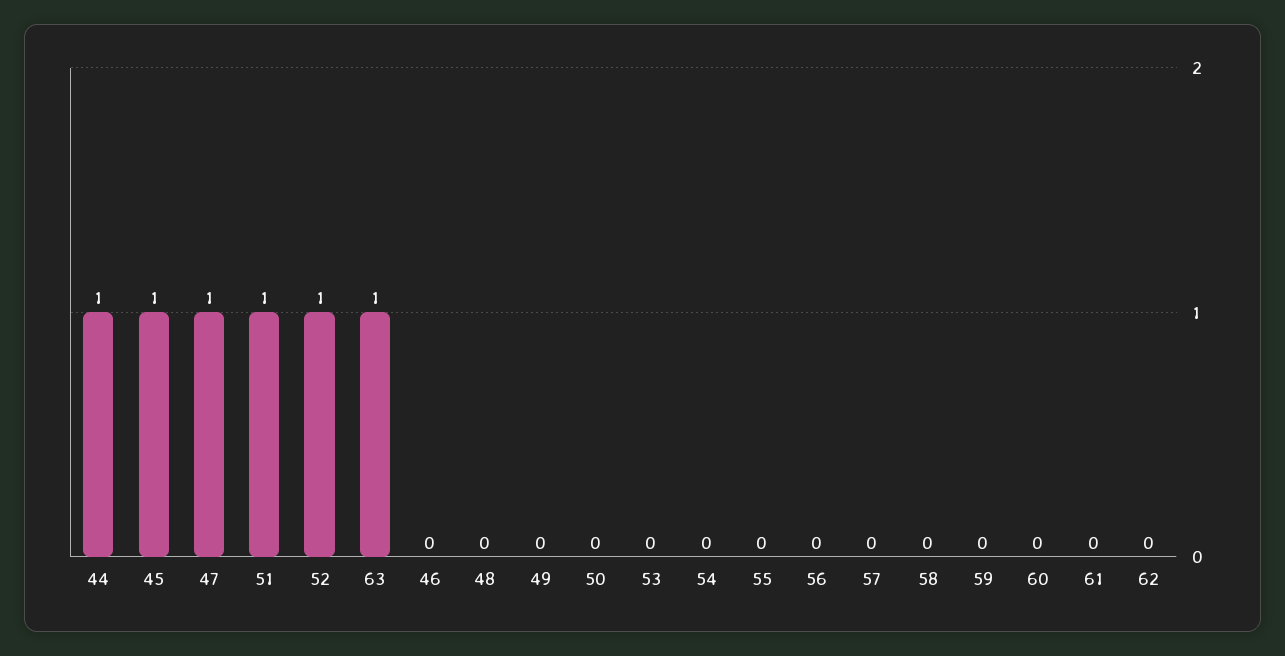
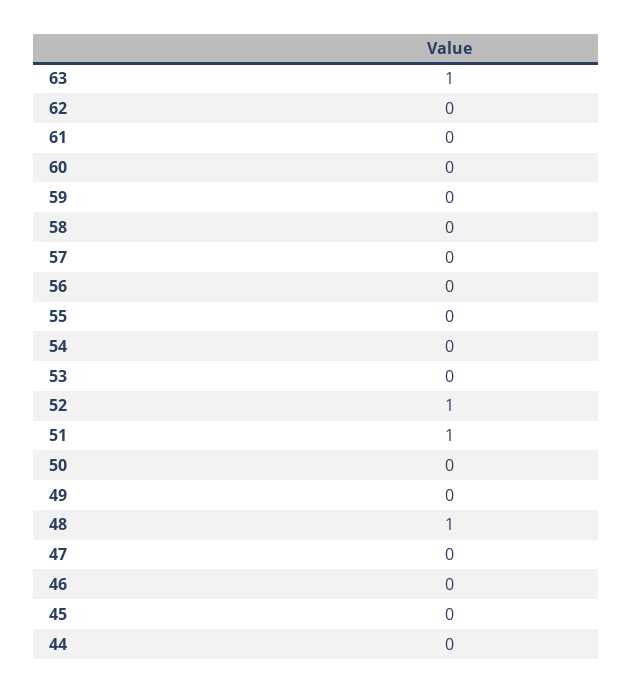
44: 1 -> 0
45: 1 -> 0
47: 1 -> 0
48: 0 -> 1

